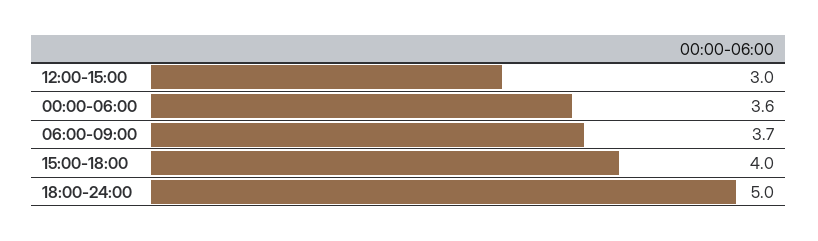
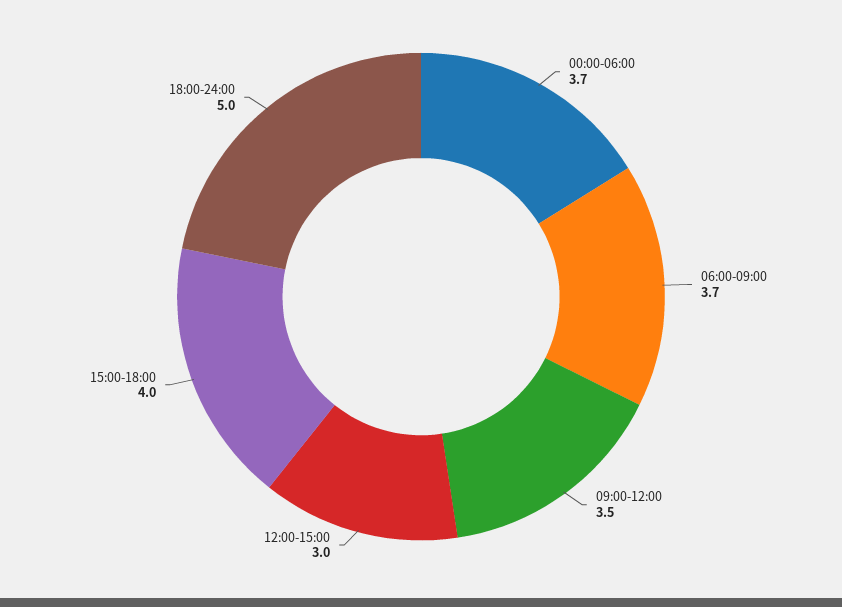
00:00-06:00: 3.6 -> 3.7
09:00-12:00: none -> 3.5

